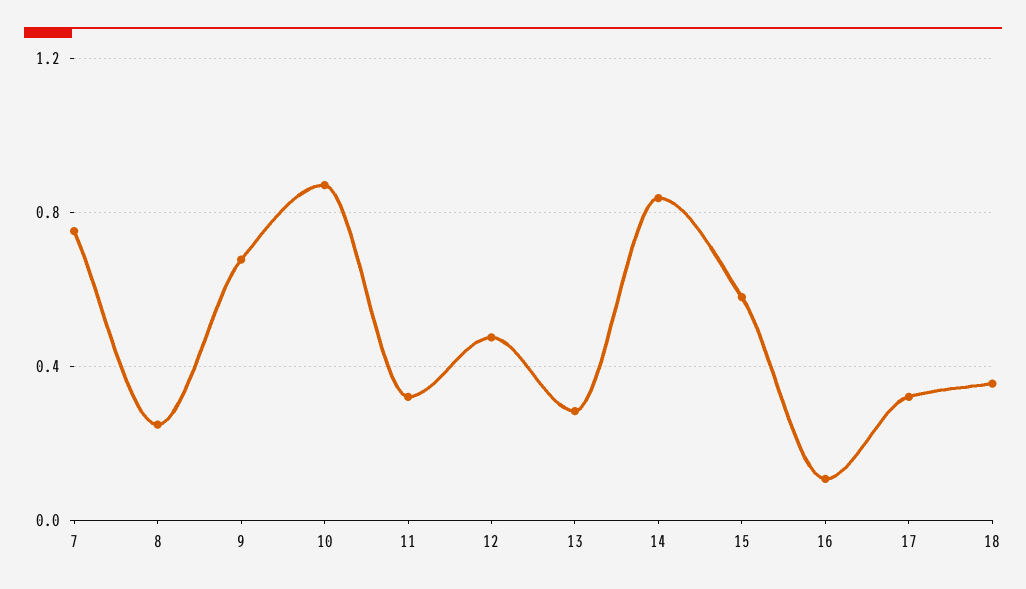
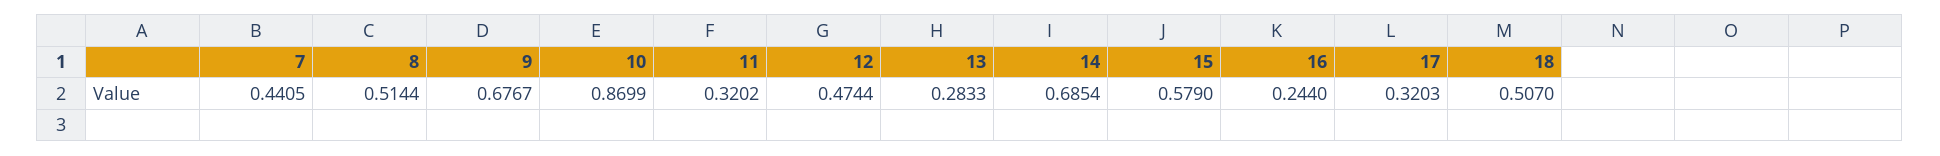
7: 0.75 -> 0.4405
8: 0.25 -> 0.5144
14: 0.85 -> 0.6854
16: 0.1 -> 0.244
18: 0.35 -> 0.507

